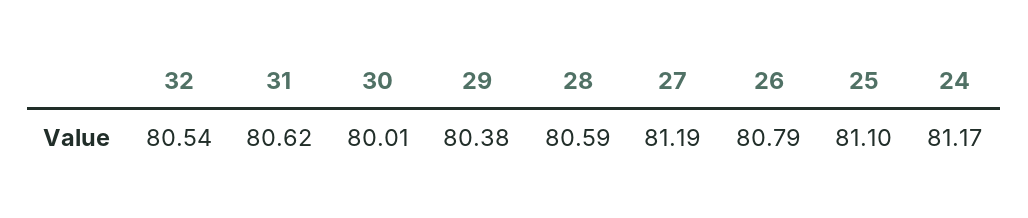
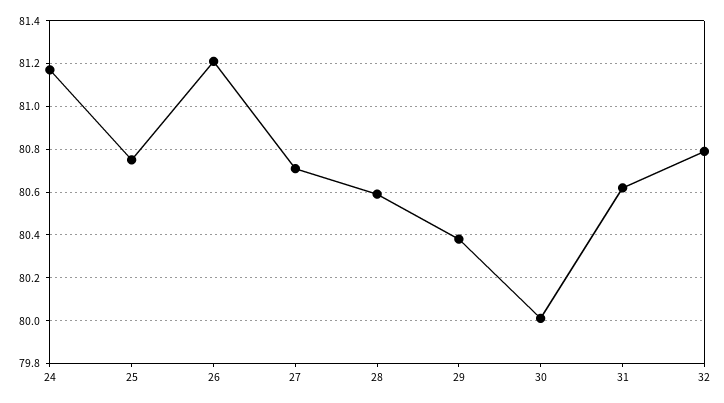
32: 80.54 -> 80.8
27: 81.19 -> 80.7
26: 80.79 -> 81.2
25: 81.1 -> 80.75

